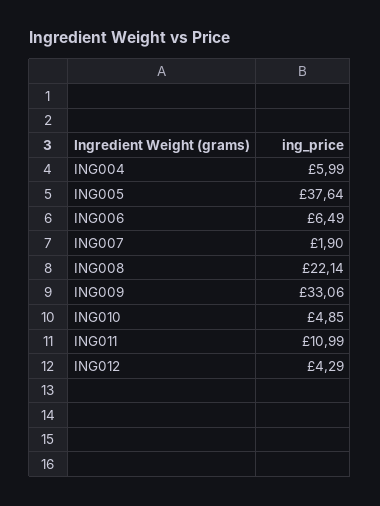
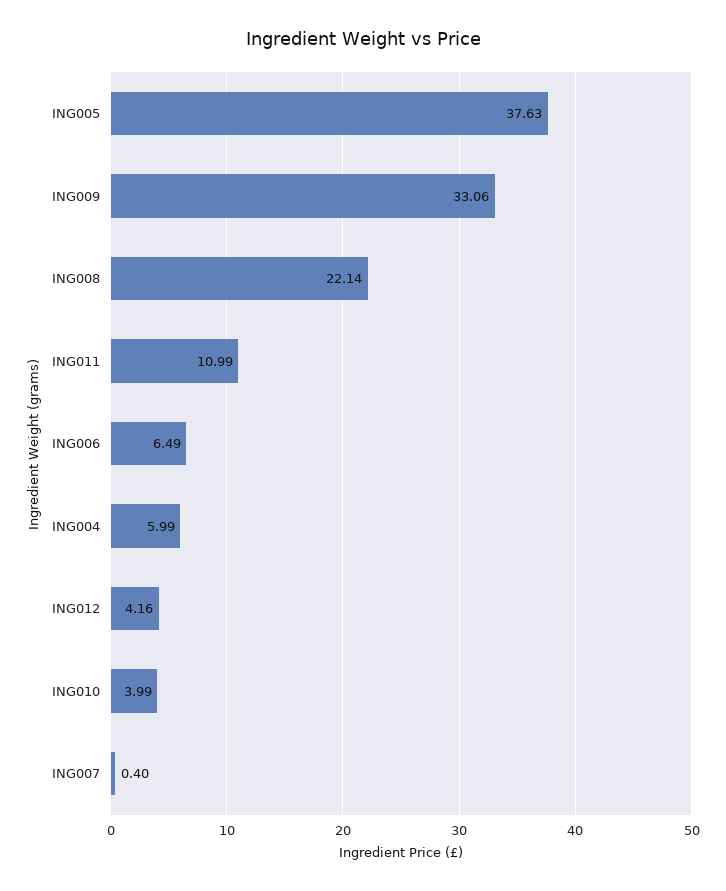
ING005: 37.64 -> 37.63
ING007: 1.9 -> 0.4
ING010: 4.85 -> 3.99
ING012: 4.29 -> 4.16

